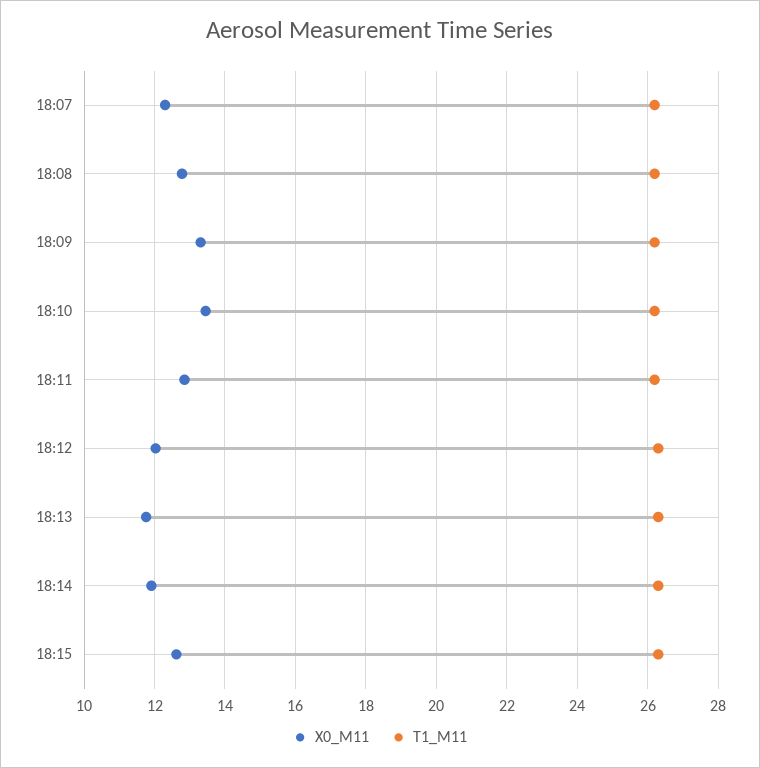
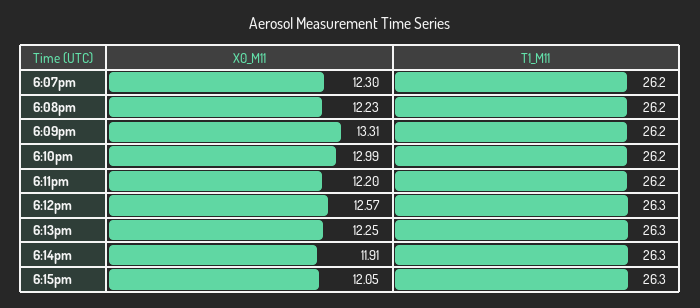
X0_M11, 18:08: 12.8 -> 12.23
X0_M11, 18:10: 13.4 -> 12.99
X0_M11, 18:11: 12.8 -> 12.2
X0_M11, 18:12: 12 -> 12.57
X0_M11, 18:13: 11.8 -> 12.25
X0_M11, 18:15: 12.6 -> 12.05

